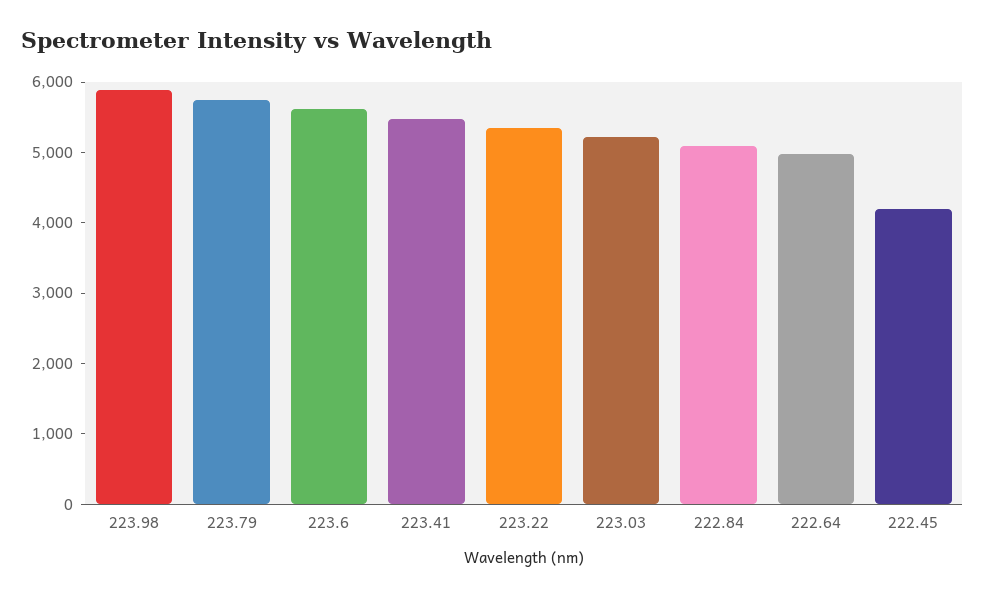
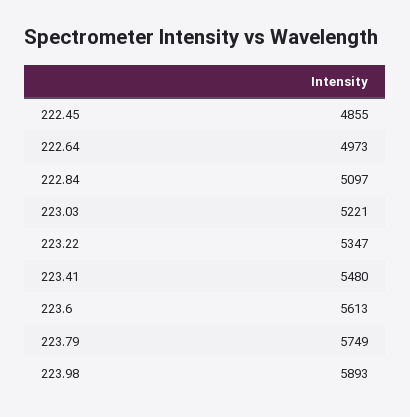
222.45: 4200 -> 4855

